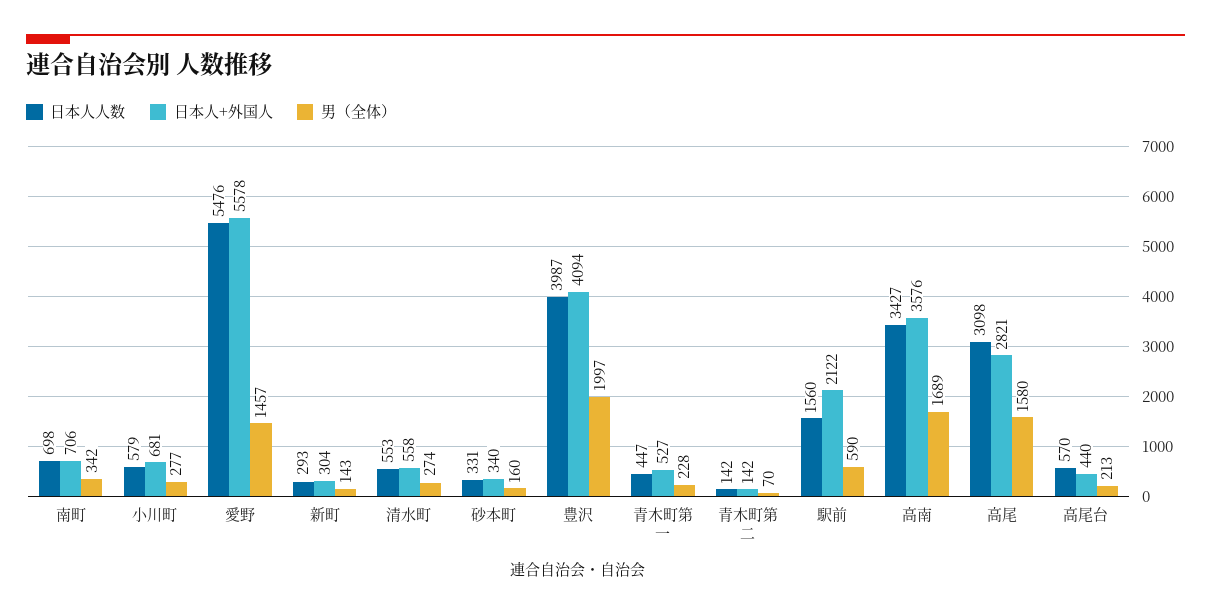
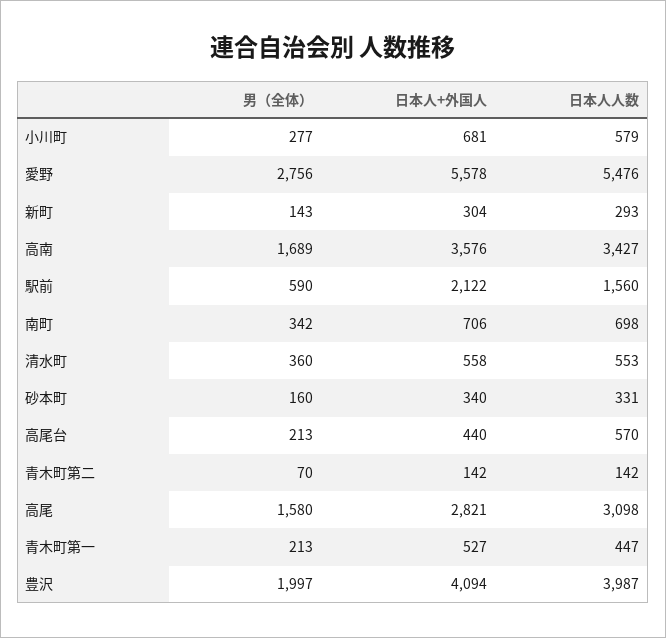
男（全体）, 愛野: 1457 -> 2756
男（全体）, 清水町: 274 -> 360
男（全体）, 青木町第一: 228 -> 213

